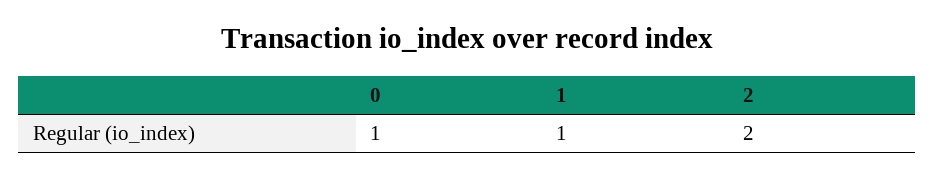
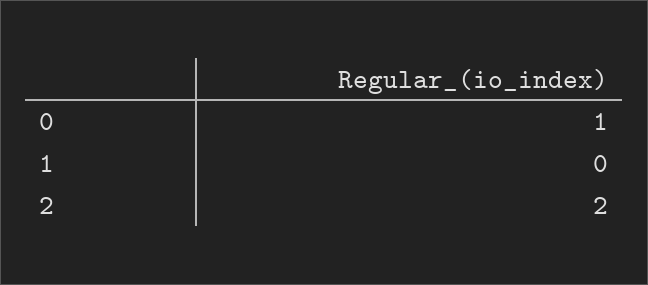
1: 1 -> 0

